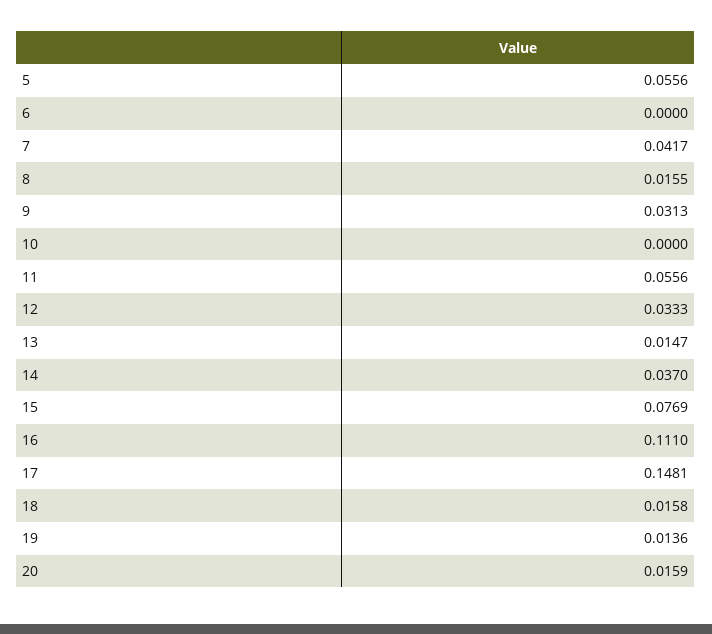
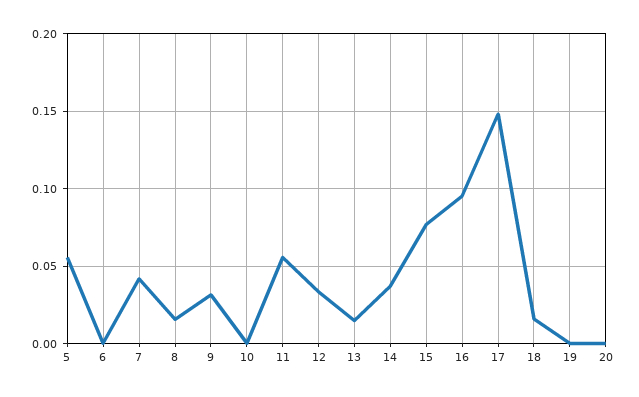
16: 0.111 -> 0.095
19: 0.0136 -> 0
20: 0.0159 -> 0

